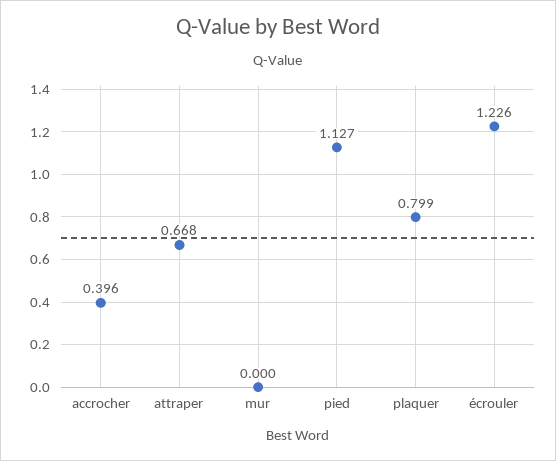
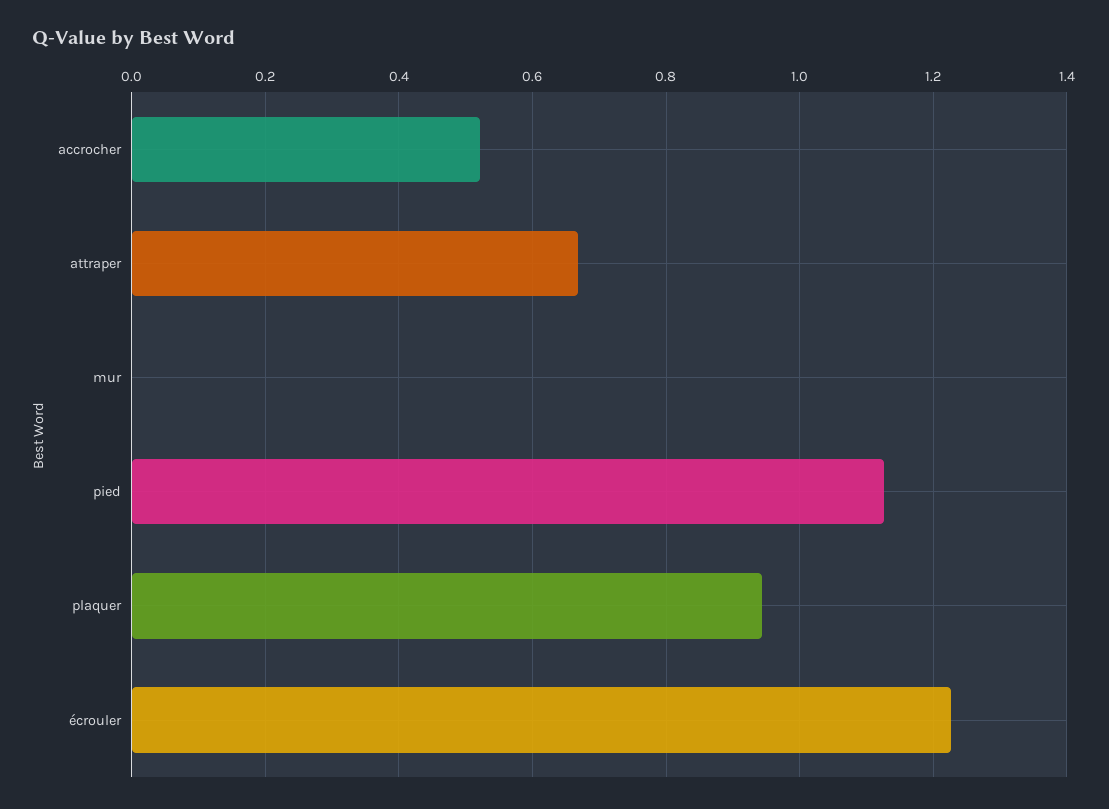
accrocher: 0.396 -> 0.52
plaquer: 0.799 -> 0.94

